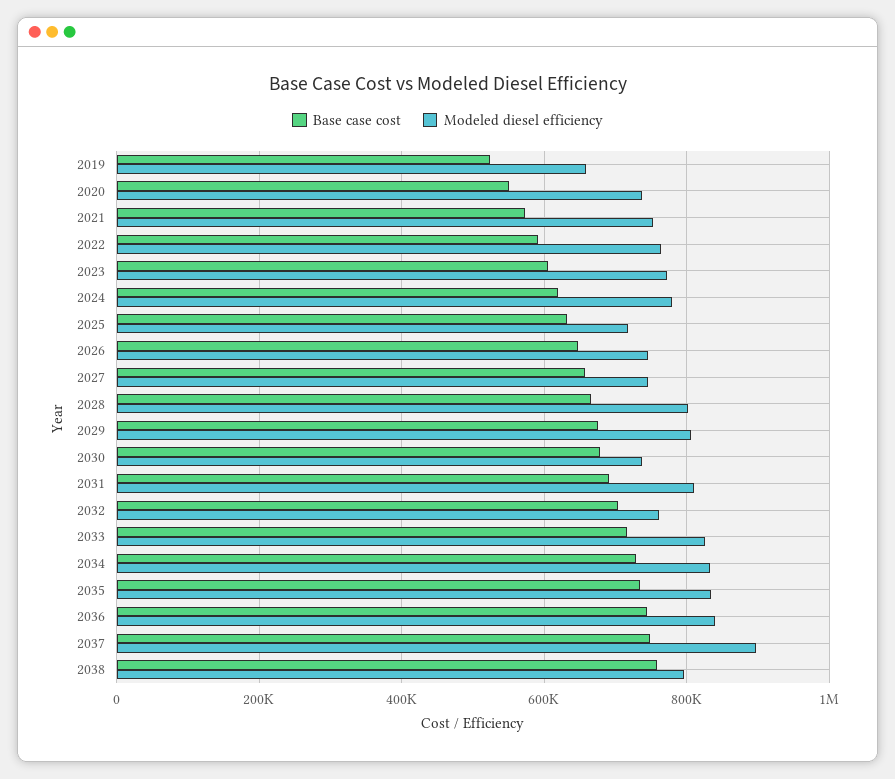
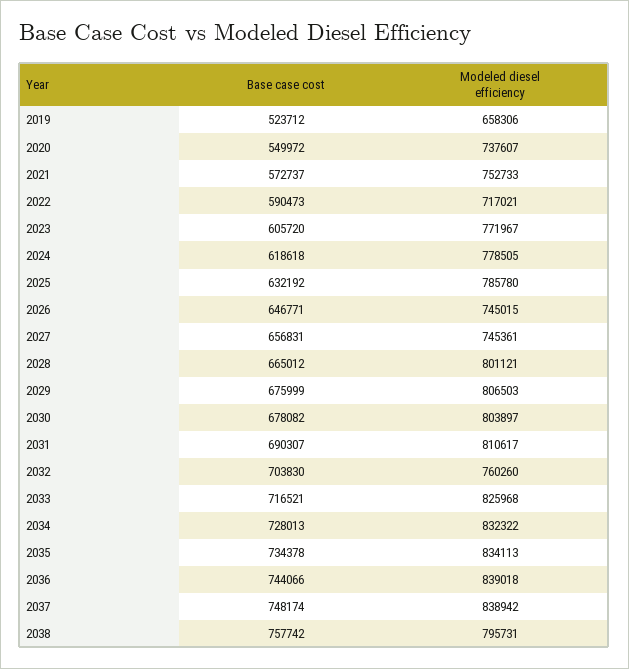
Modeled diesel efficiency, 2022: 760000 -> 717021
Modeled diesel efficiency, 2025: 720000 -> 785780
Modeled diesel efficiency, 2030: 740000 -> 803897
Modeled diesel efficiency, 2037: 900000 -> 838942

